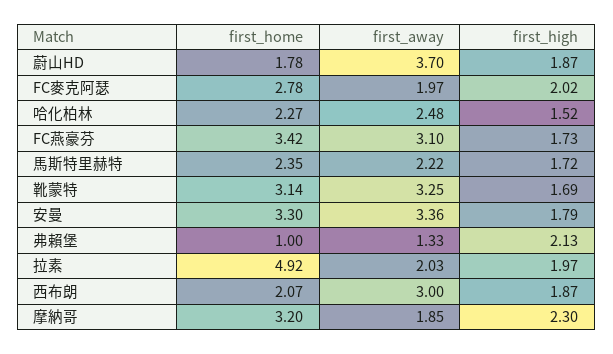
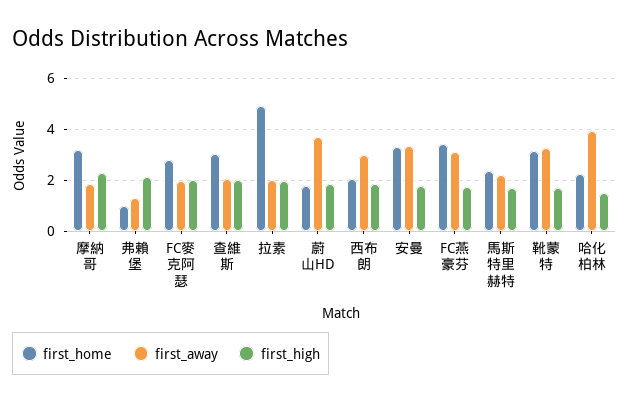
first_away, 哈化柏林: 2.48 -> 4
first_home, 查維斯: none -> 3
first_away, 查維斯: none -> 2
first_high, 查維斯: none -> 2

